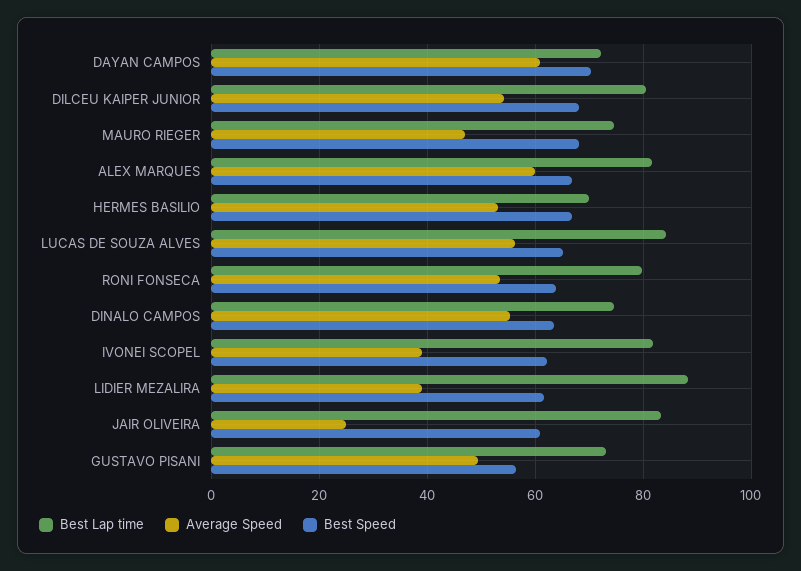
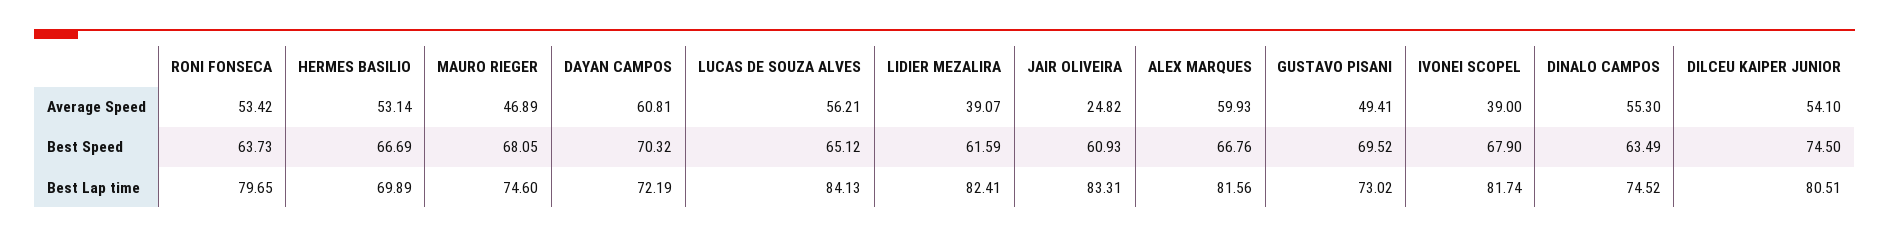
Best Speed, DILCEU KAIPER JUNIOR: 68 -> 74.5
Best Speed, IVONEI SCOPEL: 62 -> 67.9
Best Lap time, LIDIER MEZALIRA: 88 -> 82.41
Best Speed, GUSTAVO PISANI: 56 -> 69.52

